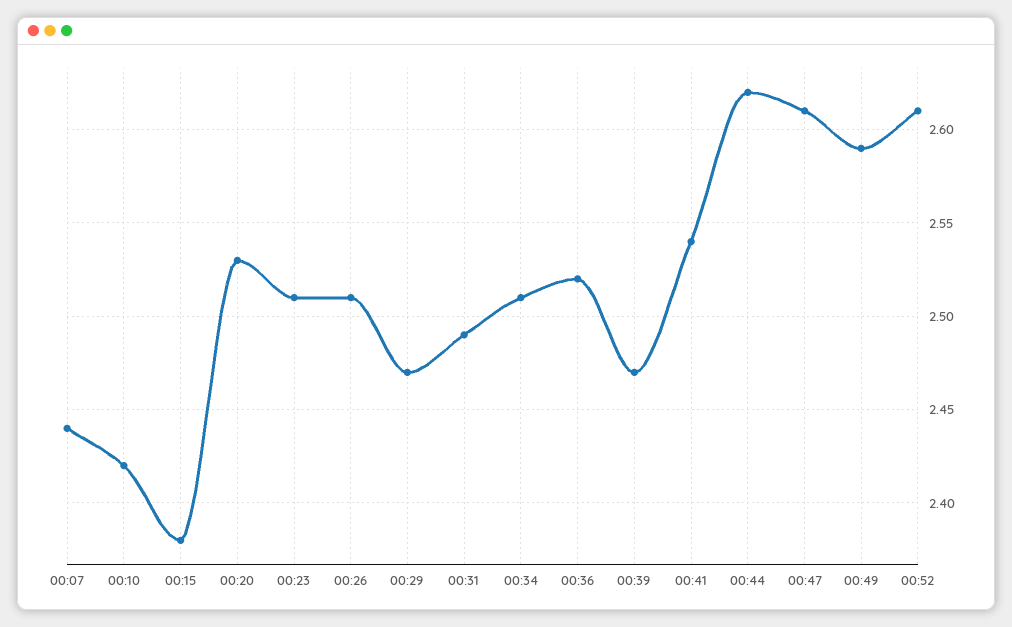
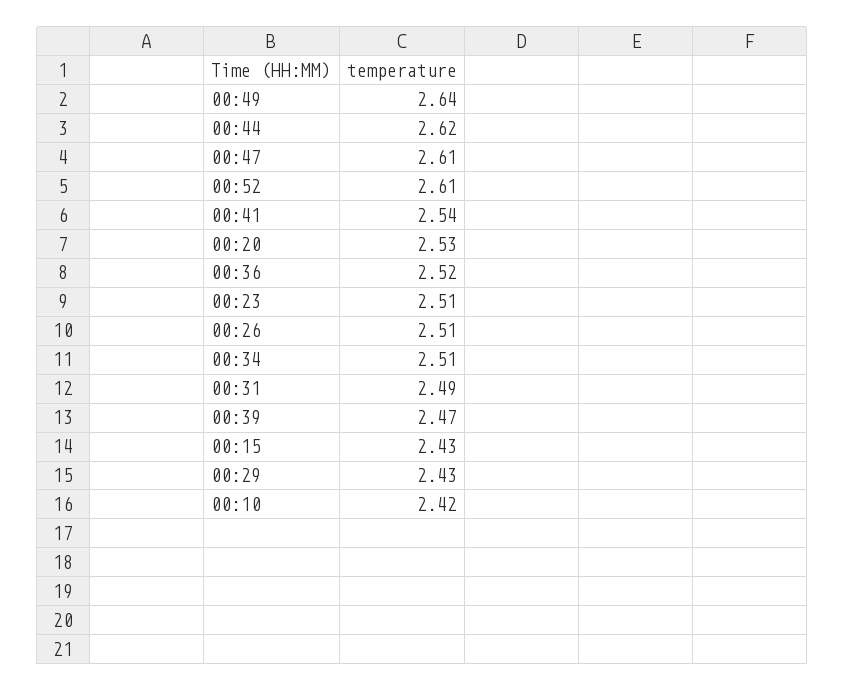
00:07: 2.44 -> none
00:15: 2.38 -> 2.43
00:29: 2.47 -> 2.43
00:49: 2.59 -> 2.64

